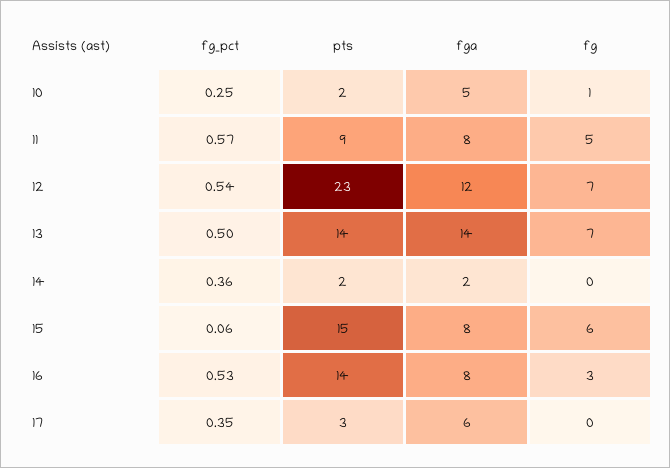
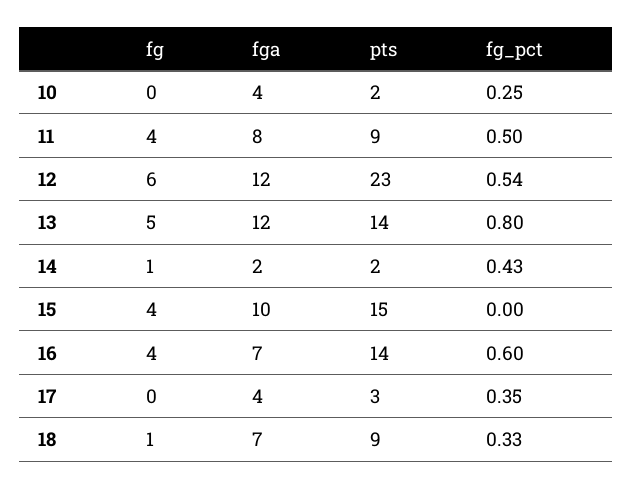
fga, 10: 5 -> 4
fg, 10: 1 -> 0
fg_pct, 11: 0.57 -> 0.5
fg, 11: 5 -> 4
fg, 12: 7 -> 6
fg_pct, 13: 0.5 -> 0.8
fga, 13: 14 -> 12
fg, 13: 7 -> 5
fg_pct, 14: 0.36 -> 0.43
fg, 14: 0 -> 1
fg_pct, 15: 0.06 -> 0
fga, 15: 8 -> 10
fg, 15: 6 -> 4
fg_pct, 16: 0.53 -> 0.6
fga, 16: 8 -> 7
fg, 16: 3 -> 4
fga, 17: 6 -> 4
fg, 18: none -> 1
fga, 18: none -> 7
pts, 18: none -> 9
fg_pct, 18: none -> 0.33

